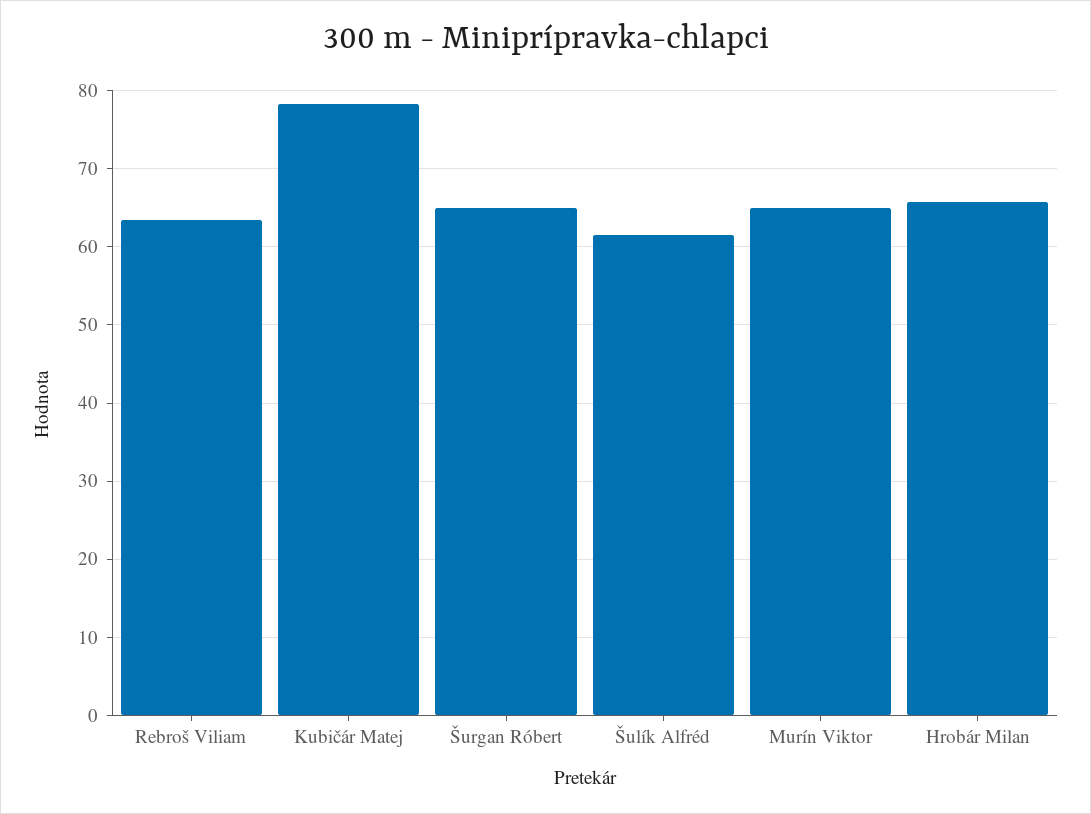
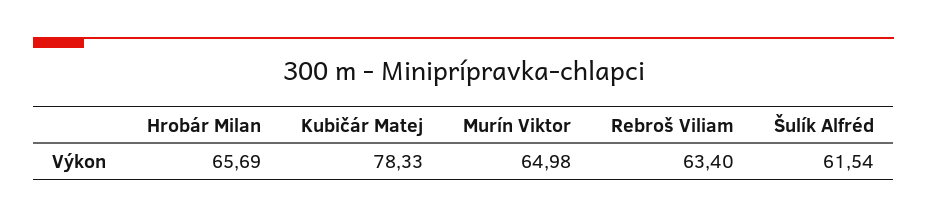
Šurgan Róbert: 65 -> none

